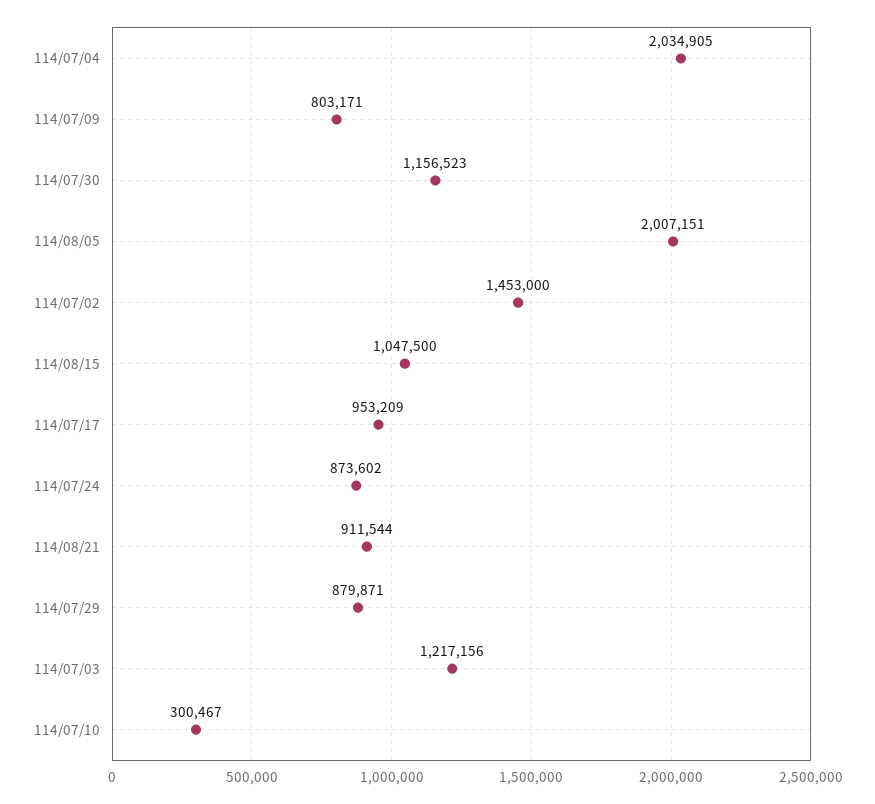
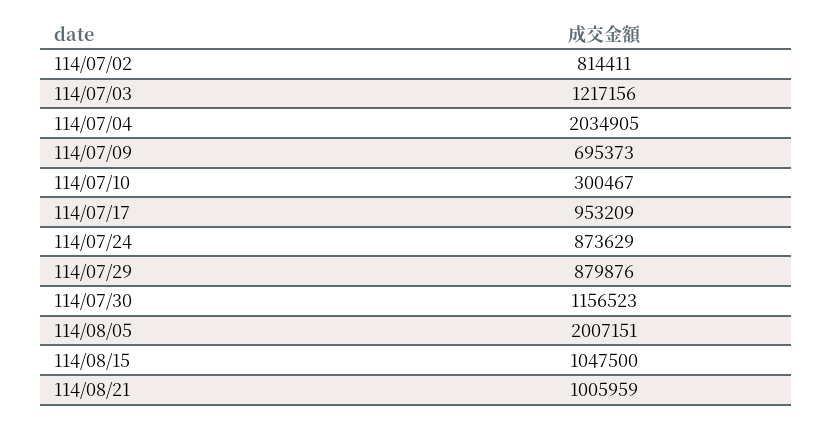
114/07/09: 803171 -> 695373
114/07/02: 1453000 -> 814411
114/07/24: 873602 -> 873629
114/08/21: 911544 -> 1005959
114/07/29: 879871 -> 879876

